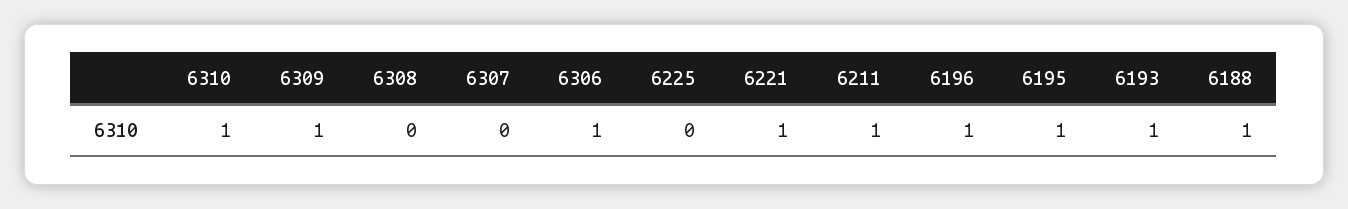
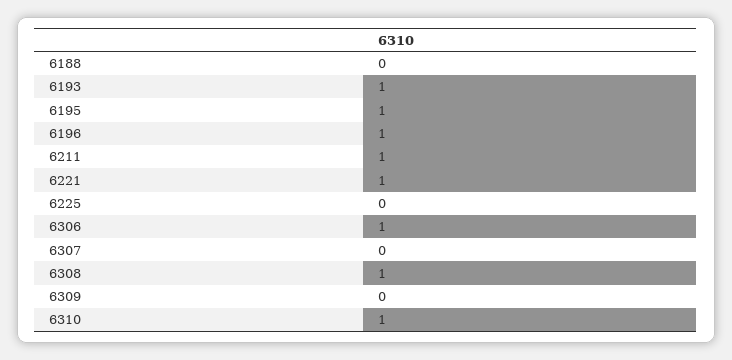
6309: 1 -> 0
6308: 0 -> 1
6188: 1 -> 0

